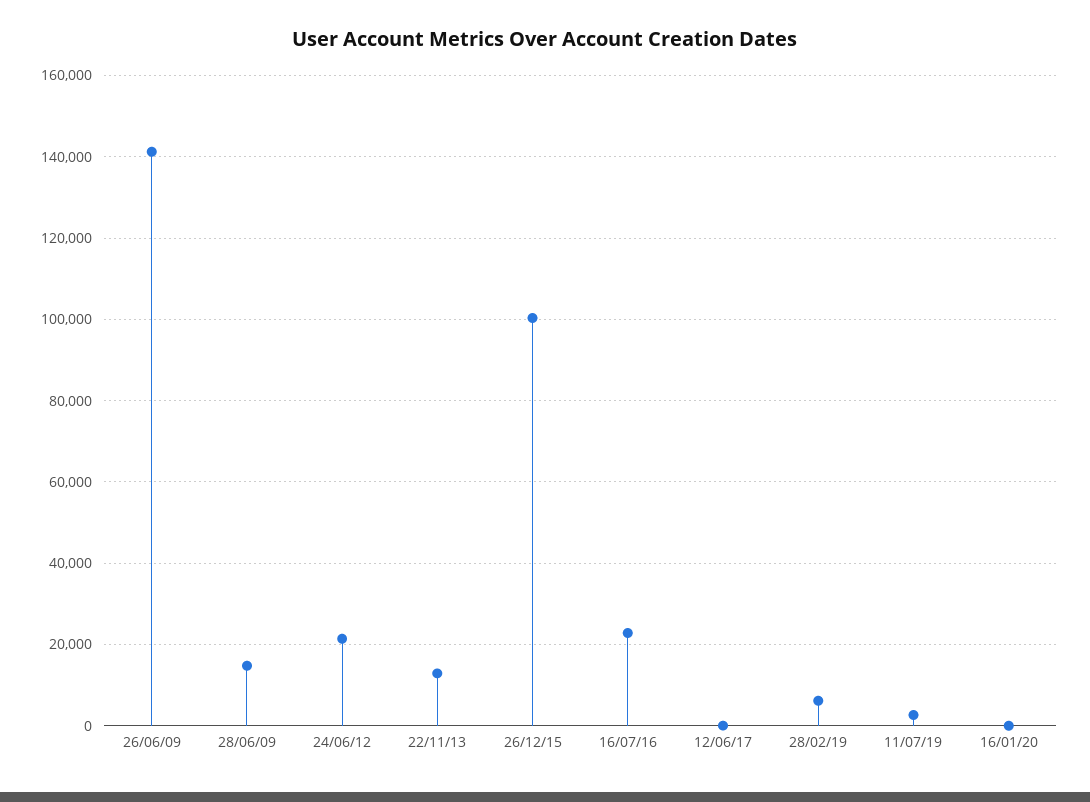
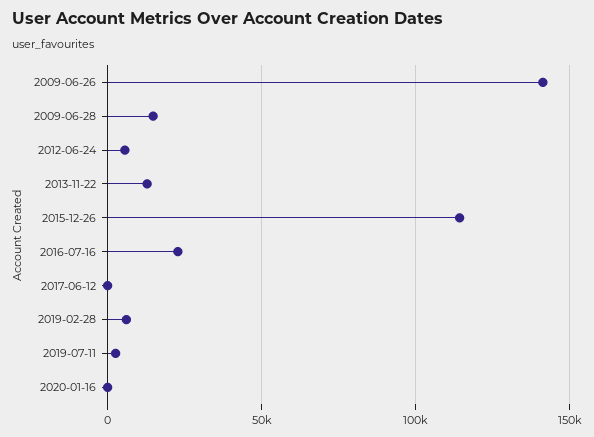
24/06/12: 22000 -> 5000
26/12/15: 100000 -> 115000

